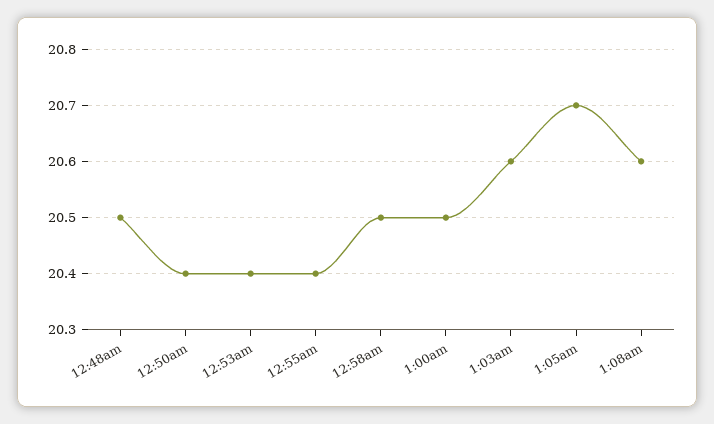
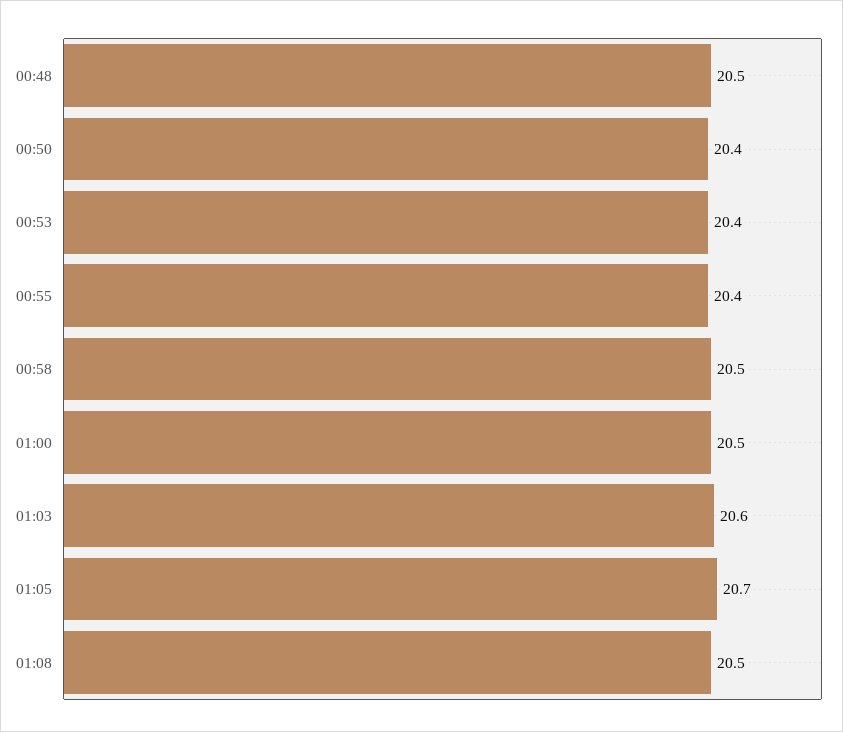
1:08am: 20.6 -> 20.5

